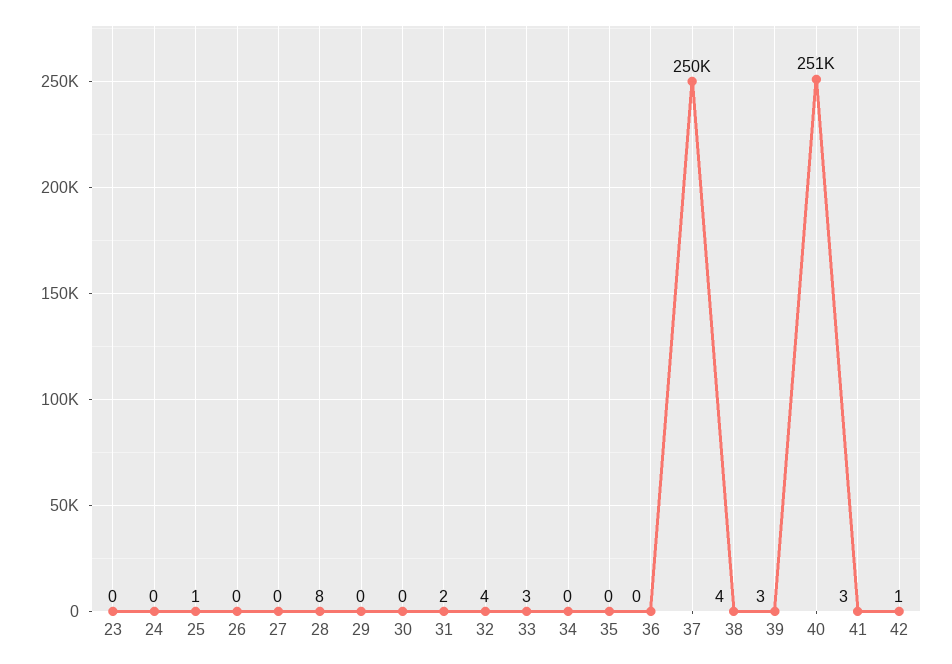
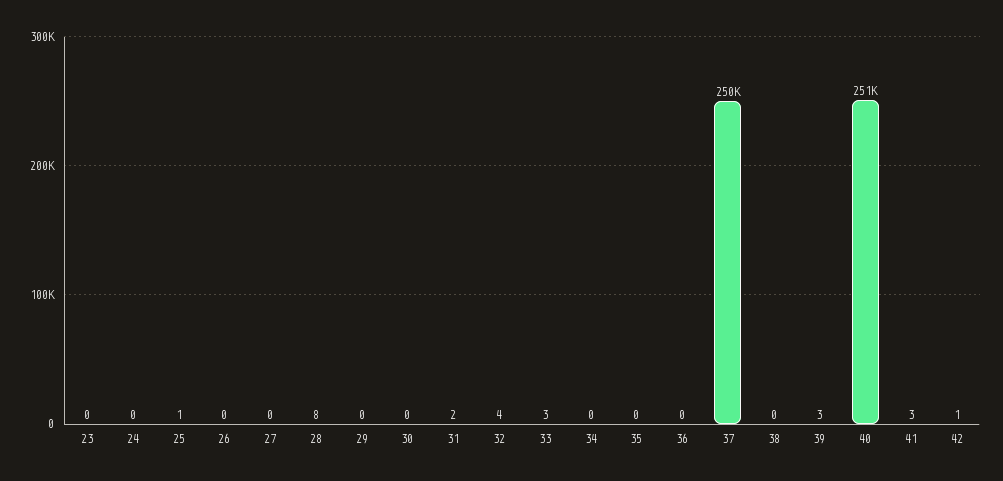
38: 4 -> 0

